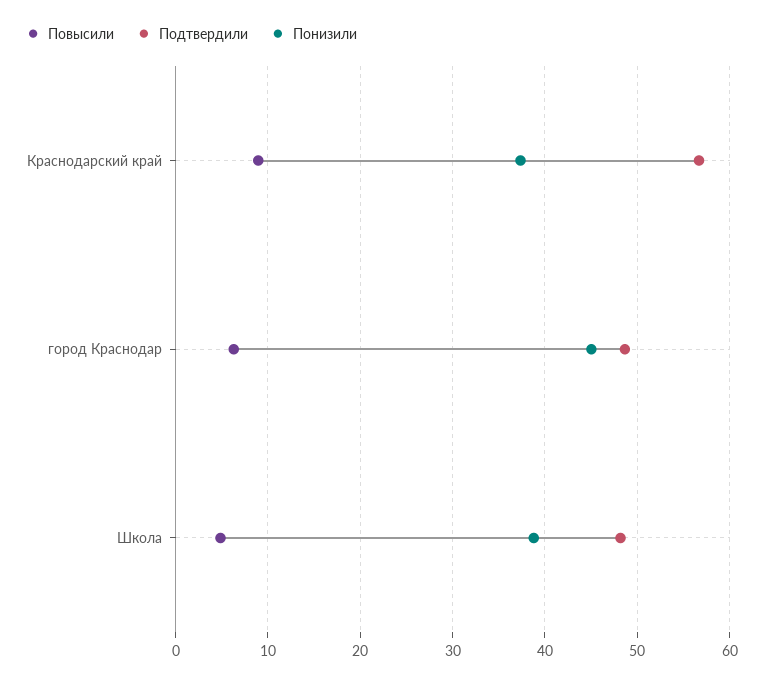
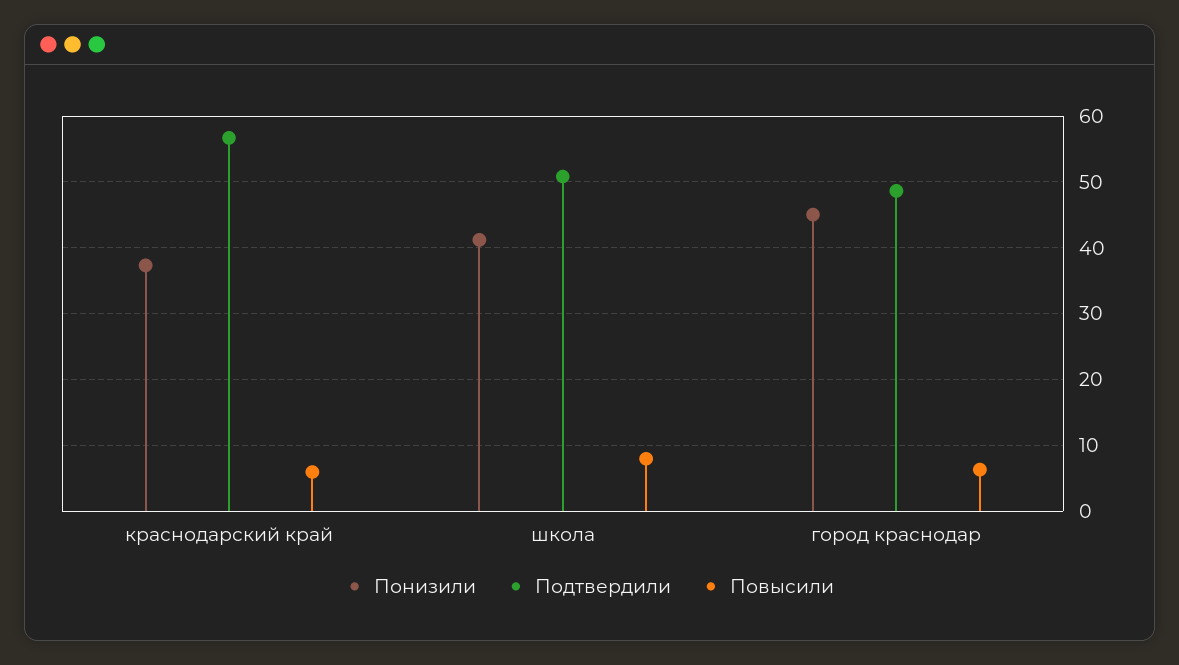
Повысили, Краснодарский край: 9 -> 6
Повысили, Школа: 5 -> 8
Подтвердили, Школа: 48 -> 51
Понизили, Школа: 39 -> 41

